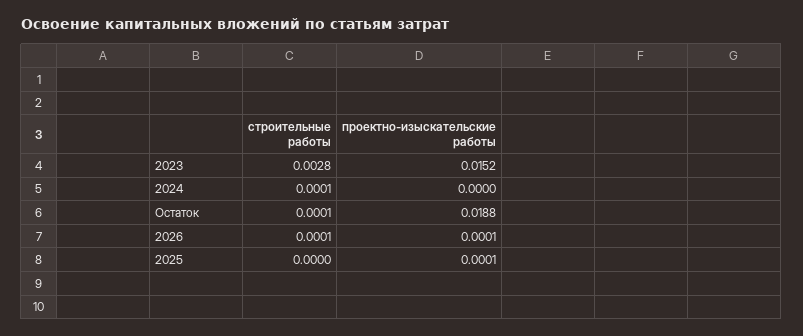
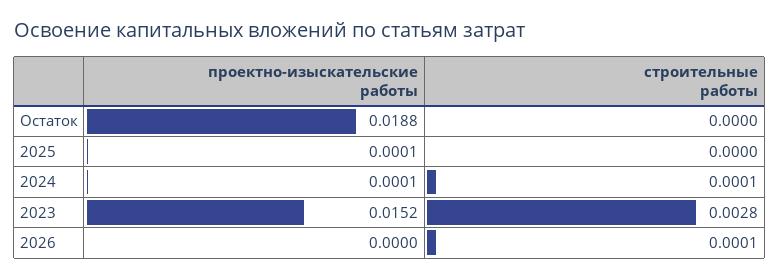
проектно-изыскательские работы, 2024: 0 -> 0.0001
строительные работы, Остаток: 0.0001 -> 0
проектно-изыскательские работы, 2026: 0.0001 -> 0

